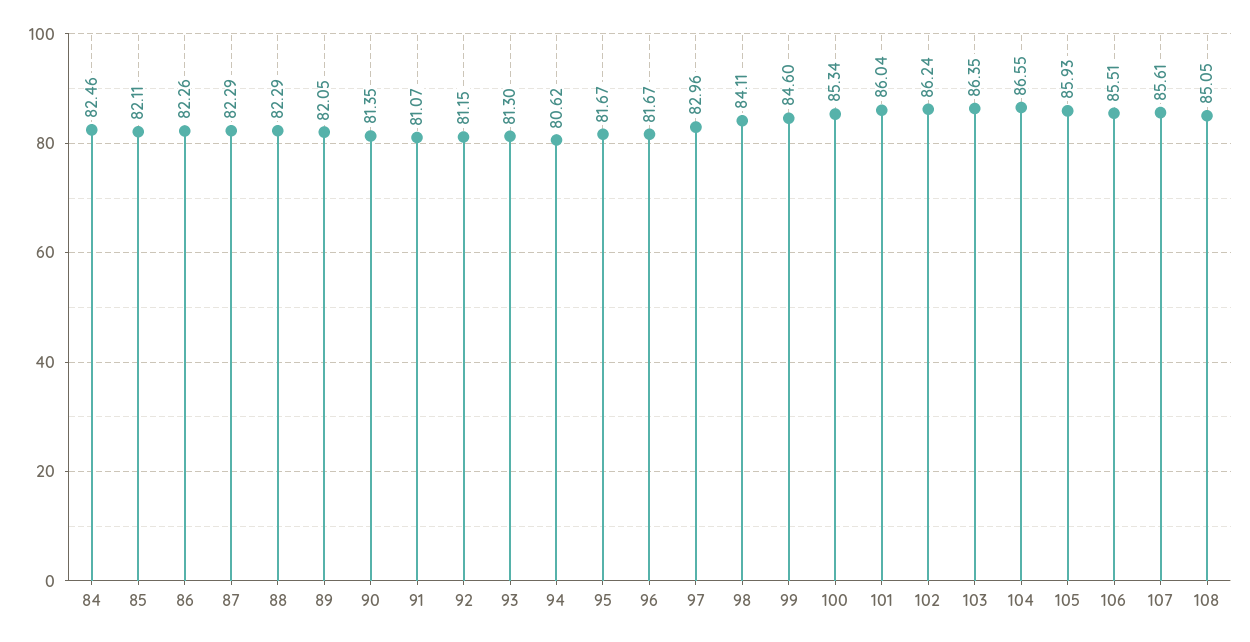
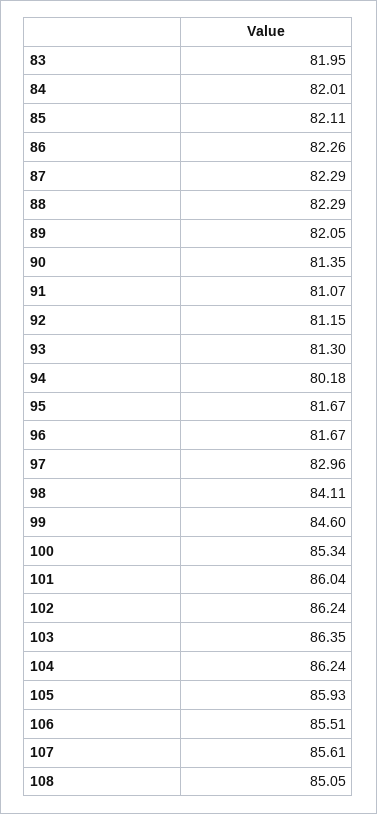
84: 82.46 -> 82.01
94: 80.62 -> 80.18
104: 86.55 -> 86.24
83: none -> 81.95

